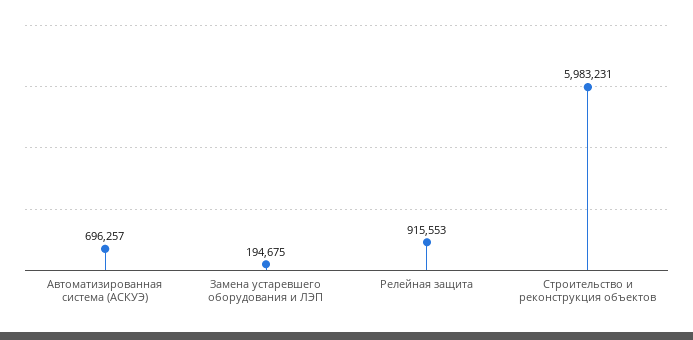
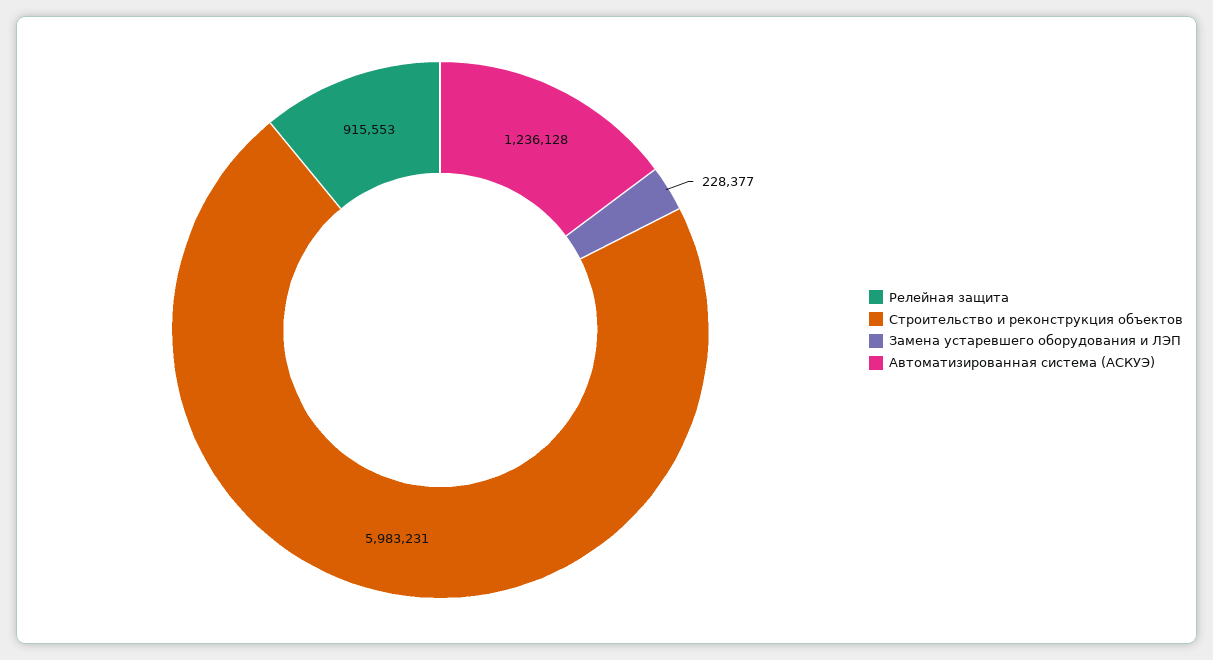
Автоматизированная система (АСКУЭ): 696257 -> 1236128
Замена устаревшего оборудования и ЛЭП: 194675 -> 228377

